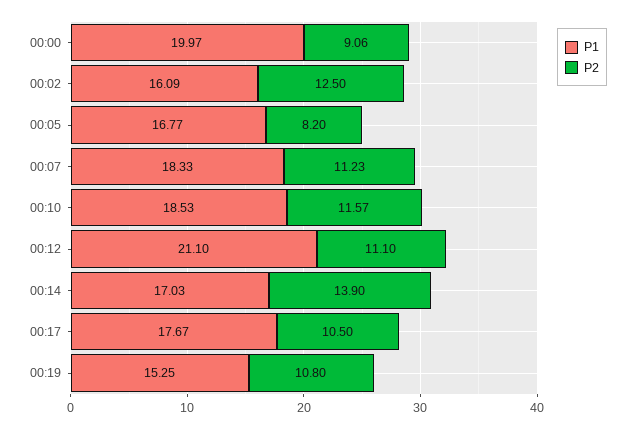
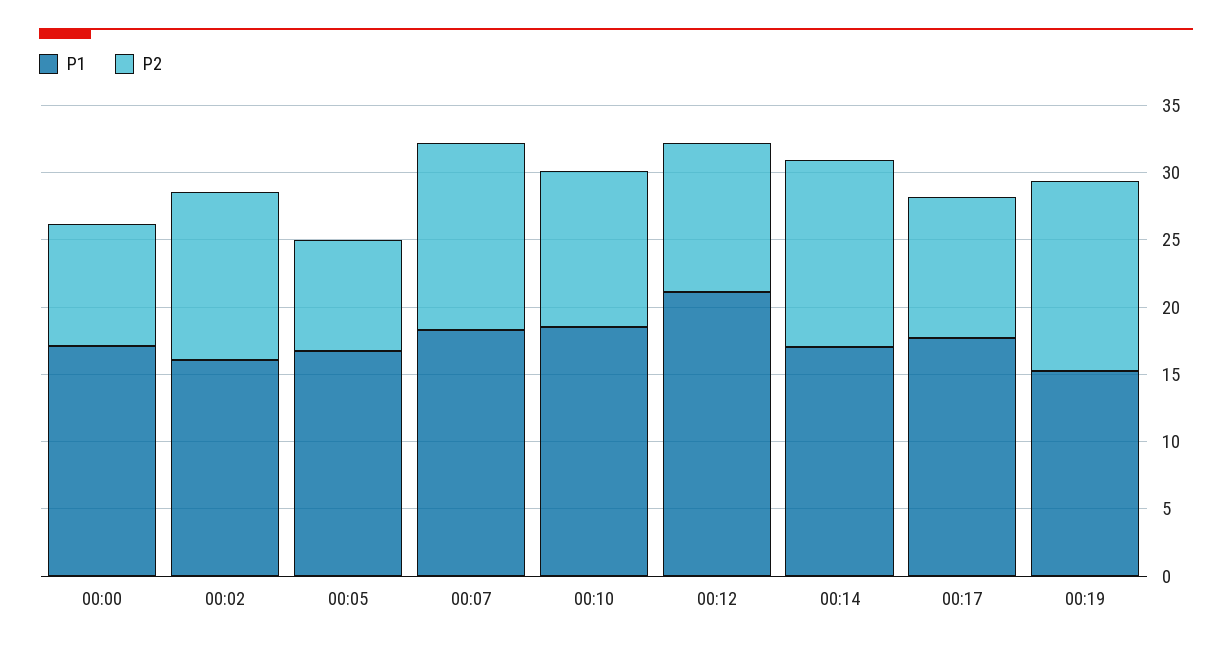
P1, 00:00: 19.97 -> 17
P2, 00:07: 11.23 -> 14
P2, 00:19: 10.8 -> 14

